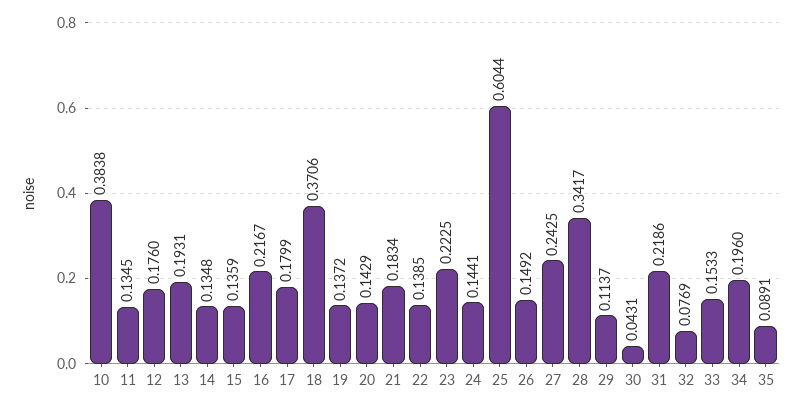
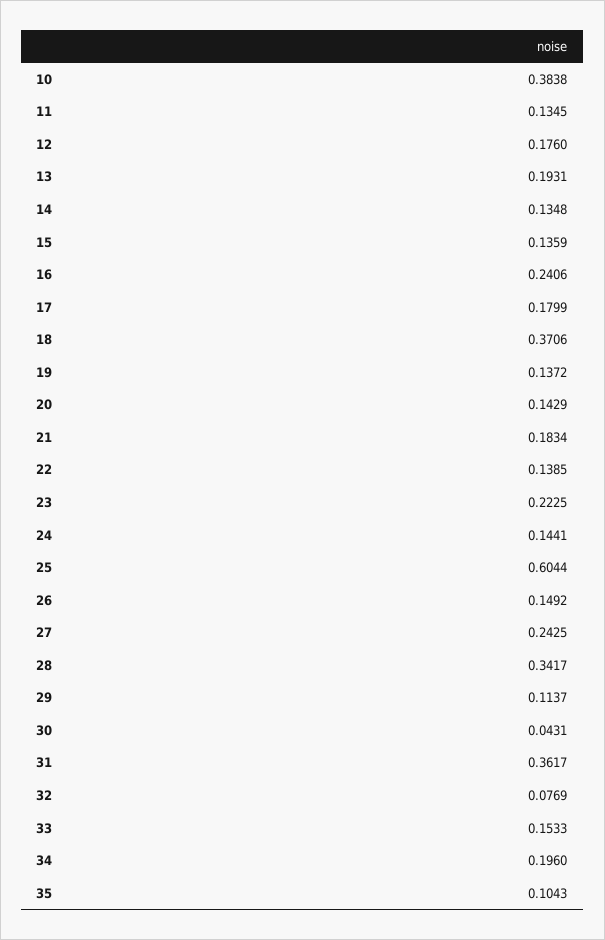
16: 0.2167 -> 0.2406
31: 0.2186 -> 0.3617
35: 0.0891 -> 0.1043

